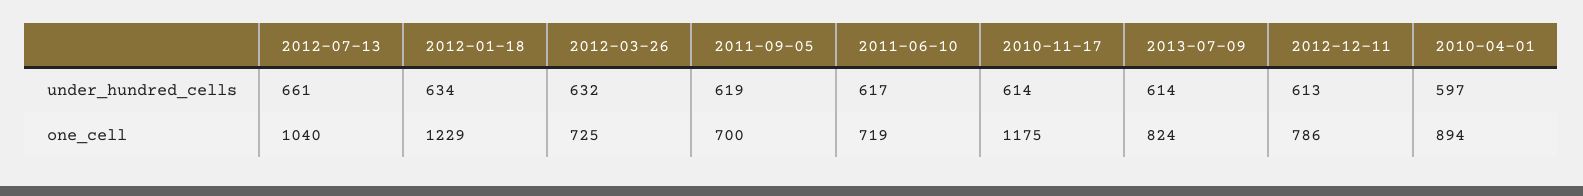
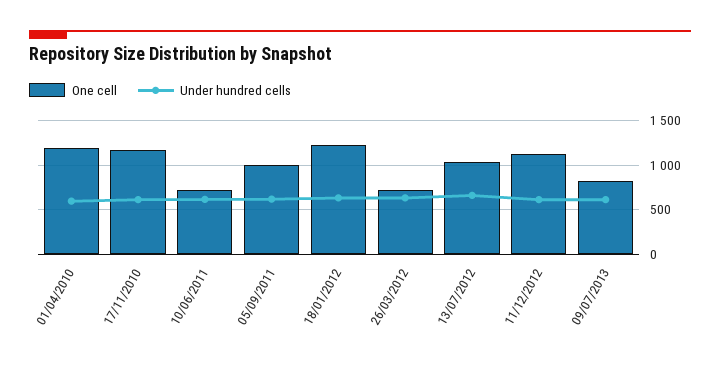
one_cell, 2011-09-05: 700 -> 1000
one_cell, 2012-12-11: 786 -> 1100
one_cell, 2010-04-01: 894 -> 1200

